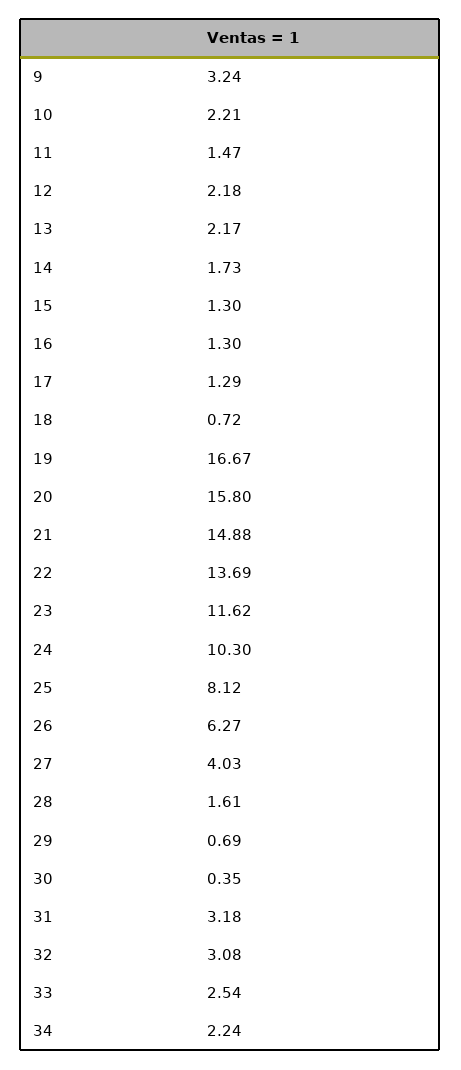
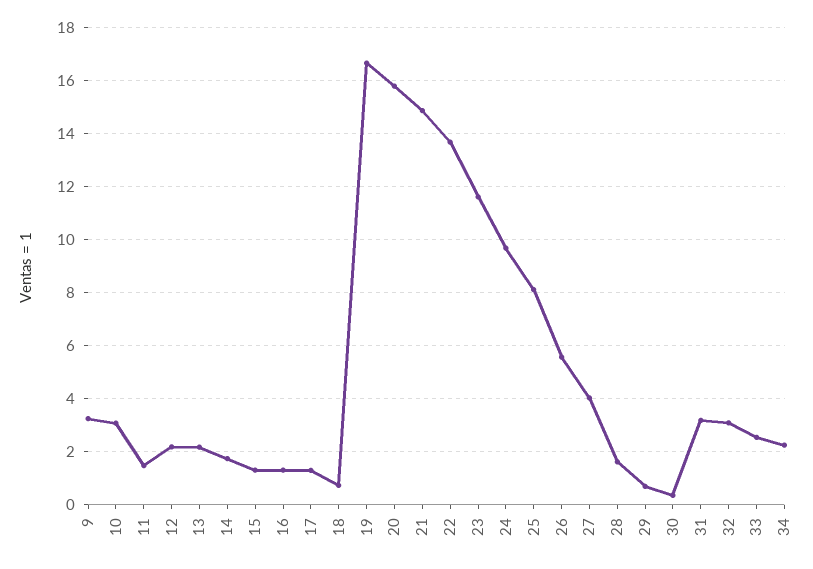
10: 2.21 -> 3
24: 10.3 -> 9.75
26: 6.27 -> 5.5

